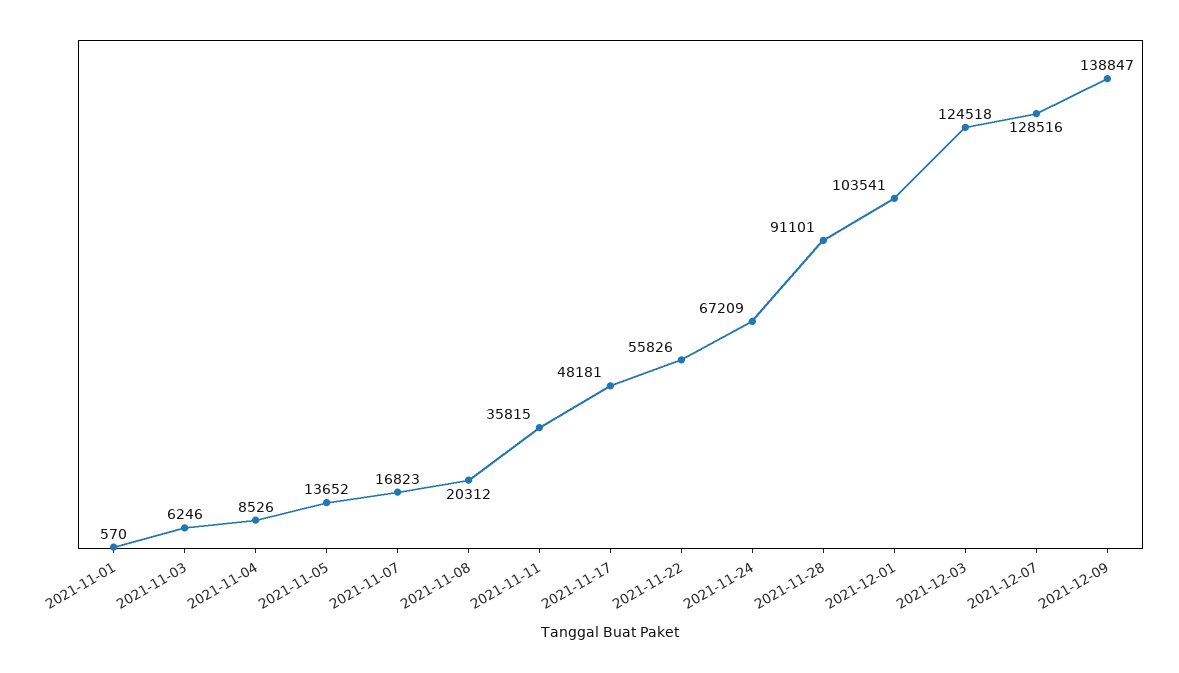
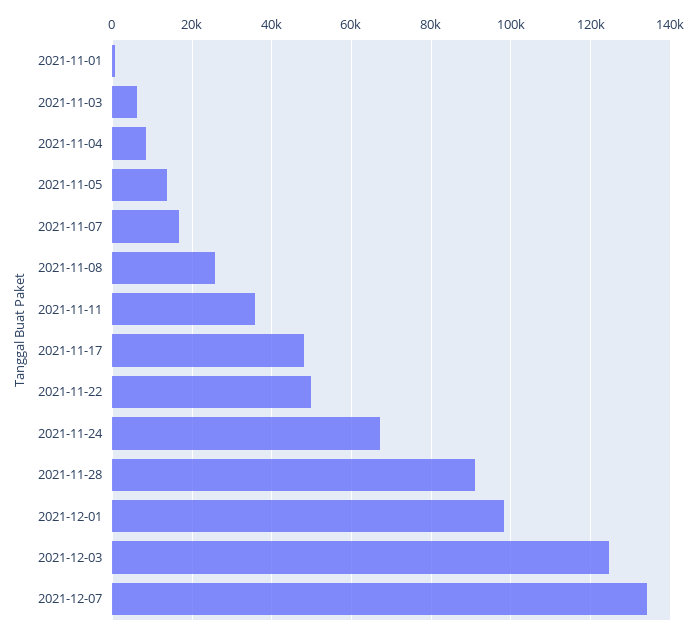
2021-11-08: 20312 -> 26000
2021-11-22: 55826 -> 50000
2021-12-01: 103541 -> 98000
2021-12-07: 128516 -> 134000
2021-12-09: 138847 -> none

